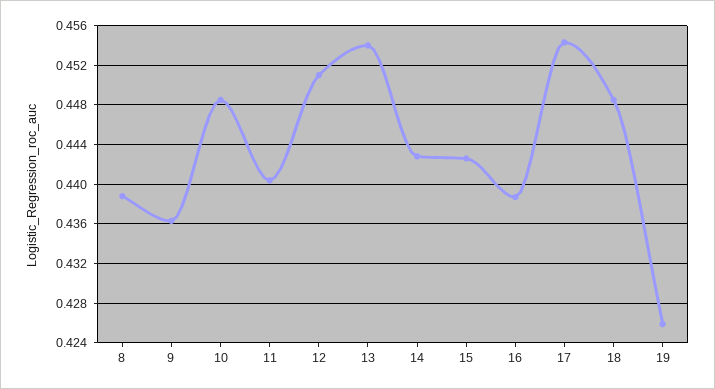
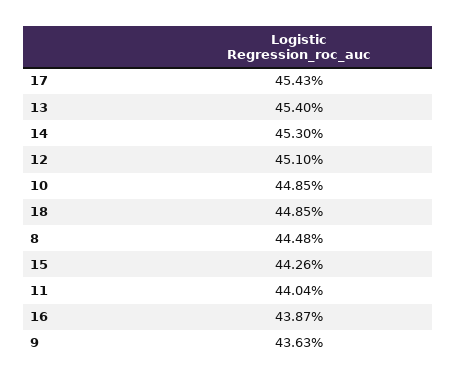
8: 0.439 -> 0.4448
14: 0.443 -> 0.453
19: 0.426 -> none

